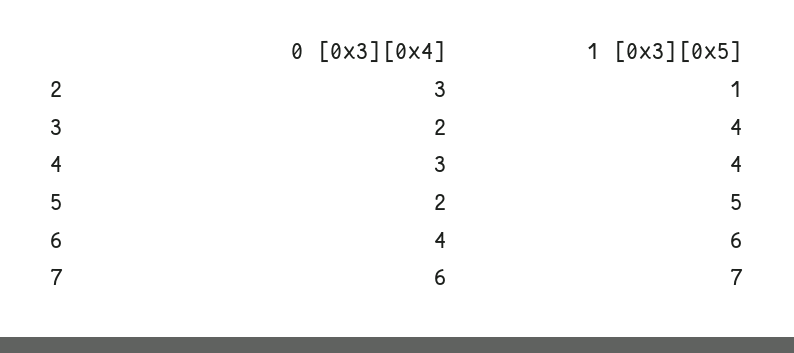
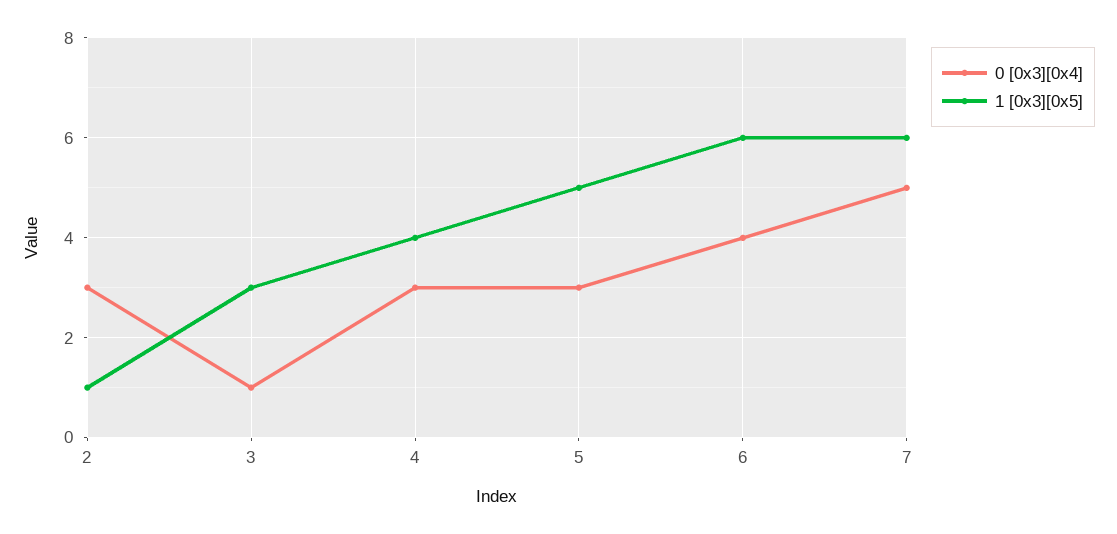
0 [0x3][0x4], 3: 2 -> 1
1 [0x3][0x5], 3: 4 -> 3
0 [0x3][0x4], 5: 2 -> 3
0 [0x3][0x4], 7: 6 -> 5
1 [0x3][0x5], 7: 7 -> 6

